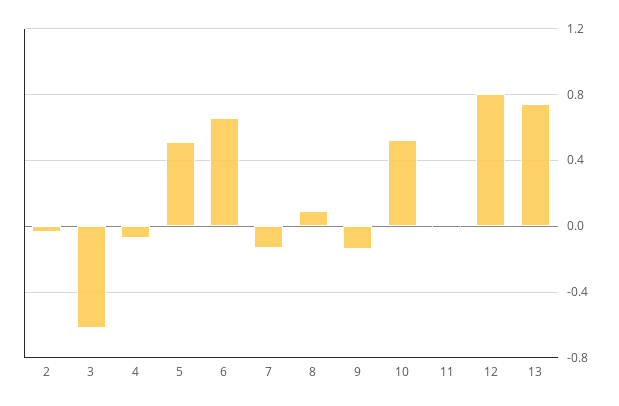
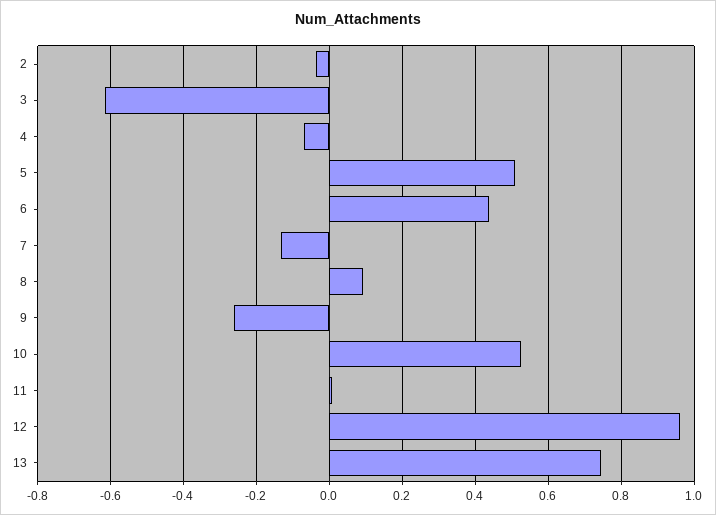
6: 0.65 -> 0.44
9: -0.15 -> -0.26
12: 0.8 -> 0.96

